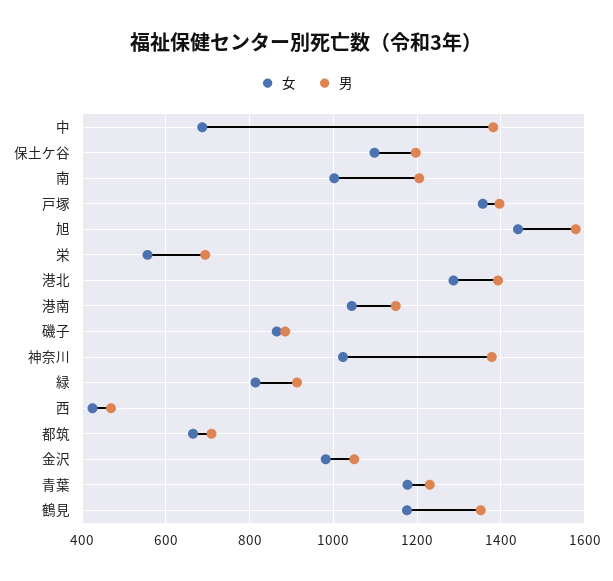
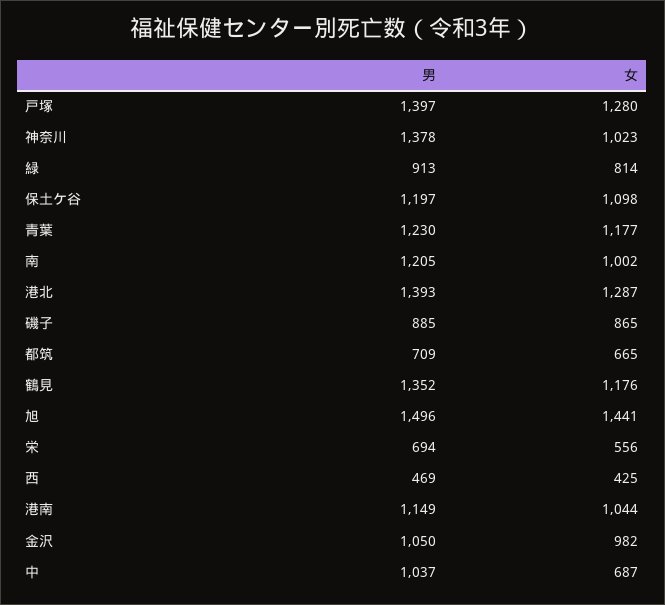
男, 中: 1380 -> 1037
女, 戸塚: 1360 -> 1280
男, 旭: 1580 -> 1496

